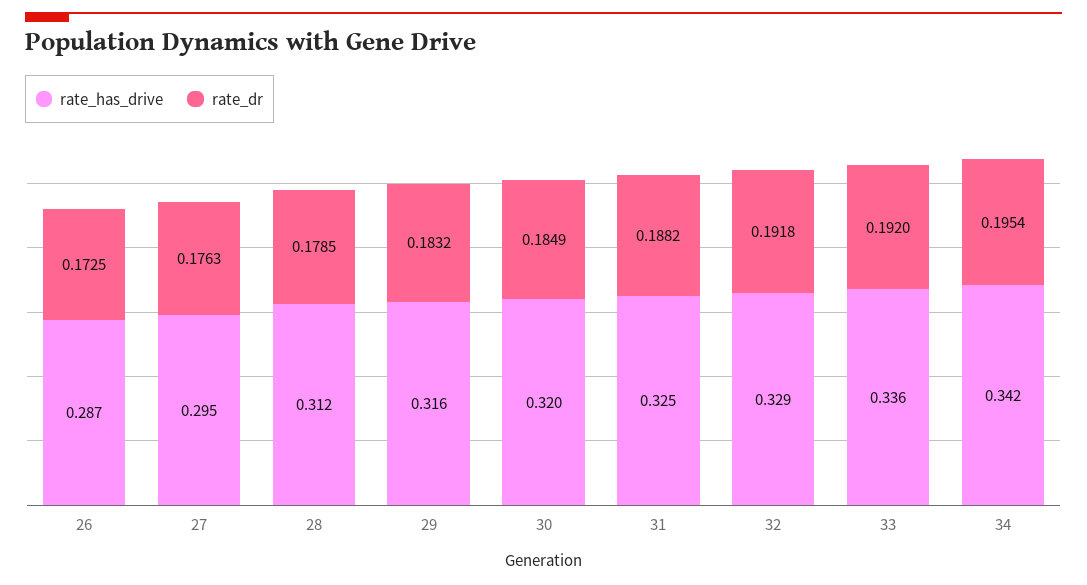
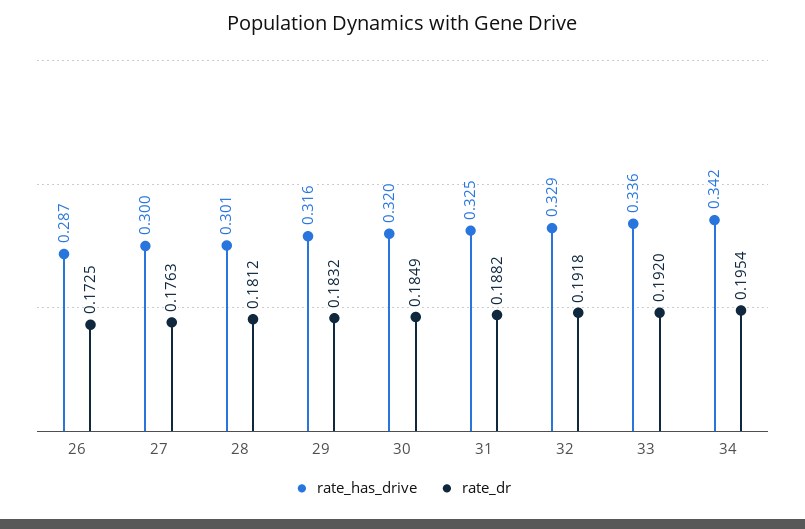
rate_has_drive, 27: 0.295 -> 0.3
rate_has_drive, 28: 0.312 -> 0.301
rate_dr, 28: 0.1785 -> 0.1812

